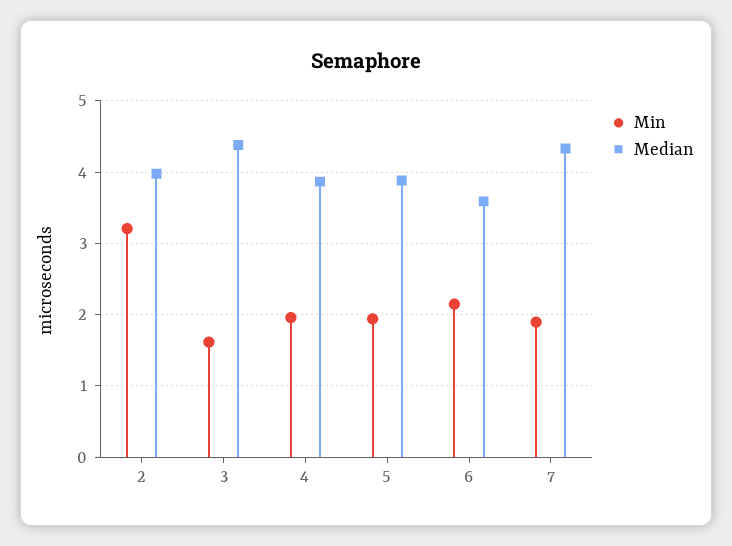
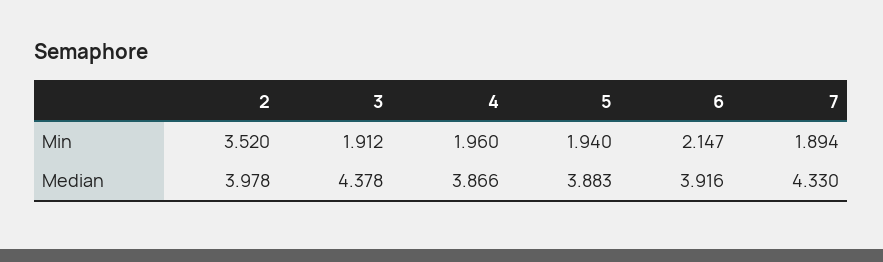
Min, 2: 3.2 -> 3.52
Min, 3: 1.6 -> 1.912
Median, 6: 3.6 -> 3.916

